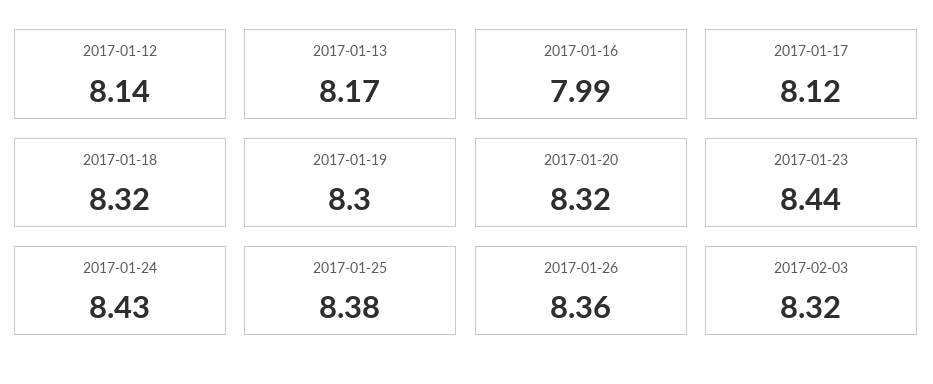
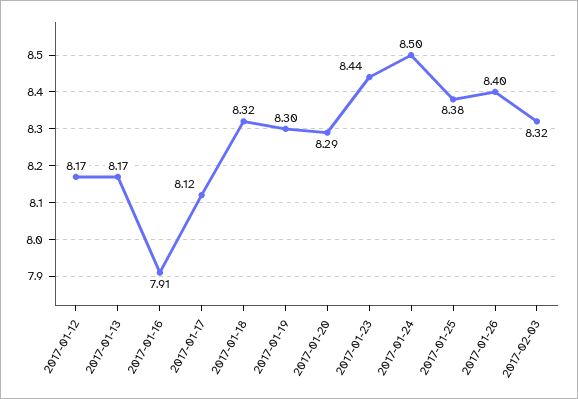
2017-01-12: 8.14 -> 8.17
2017-01-16: 7.99 -> 7.91
2017-01-20: 8.32 -> 8.29
2017-01-24: 8.43 -> 8.5
2017-01-26: 8.36 -> 8.4

